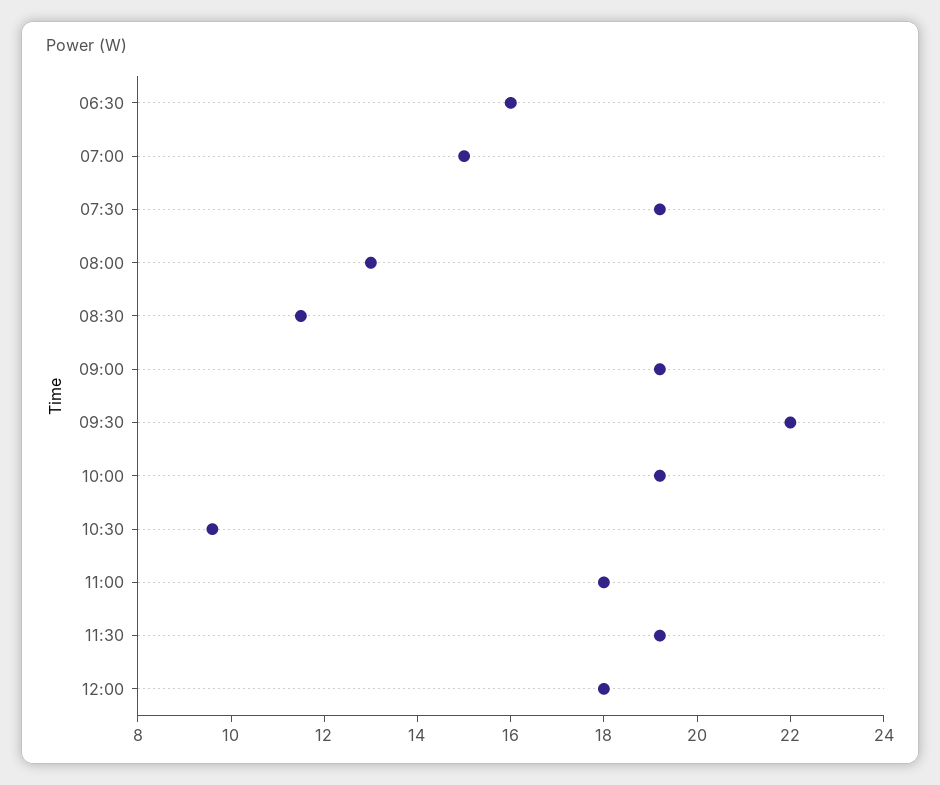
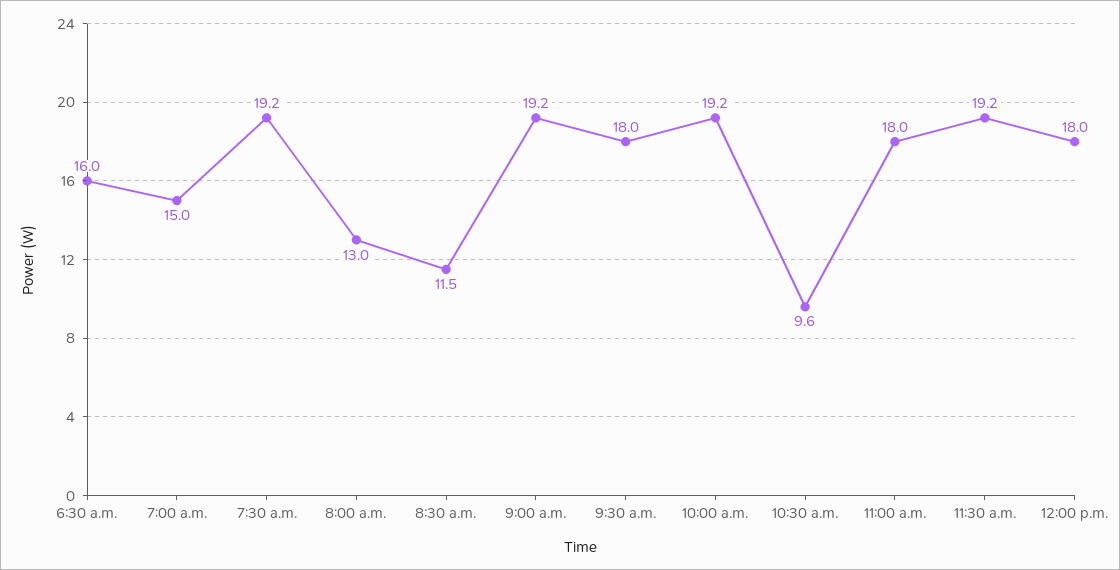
09:30: 22 -> 18

